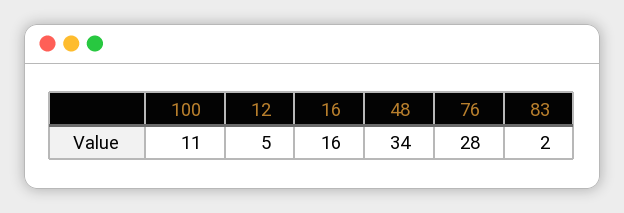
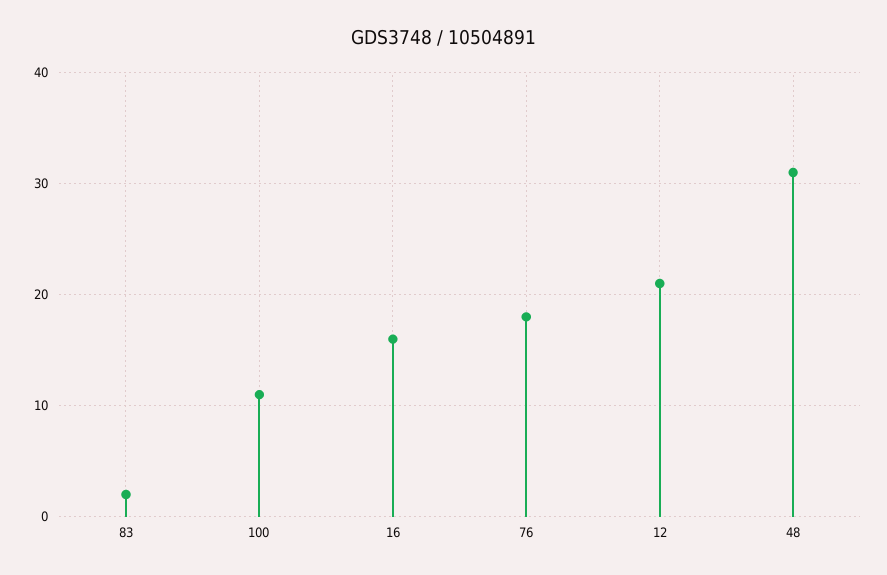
12: 5 -> 21
48: 34 -> 31
76: 28 -> 18

